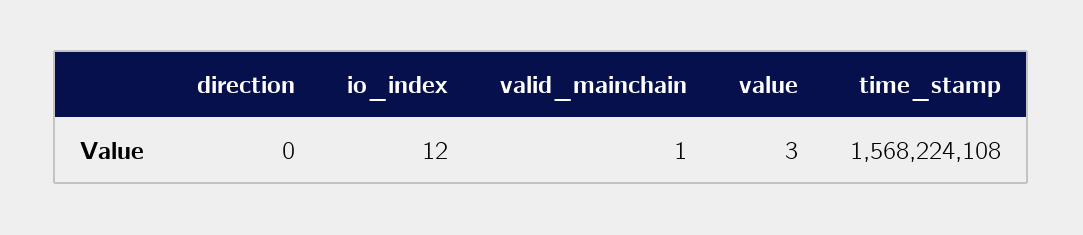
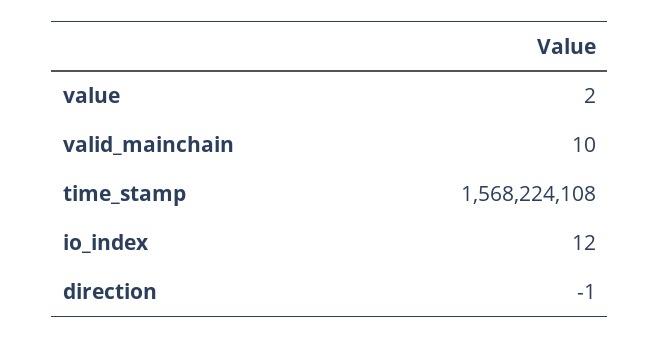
direction: 0 -> -1
valid_mainchain: 1 -> 10
value: 3 -> 2

